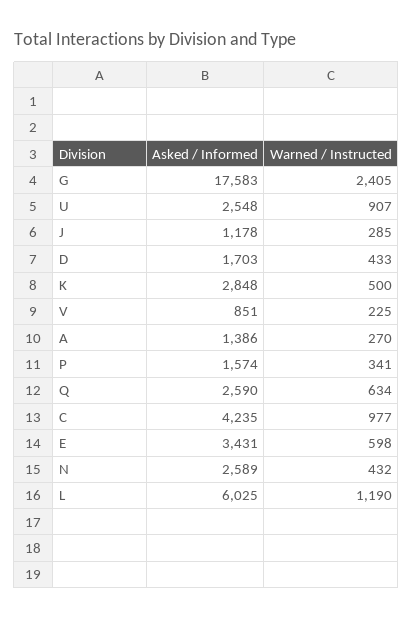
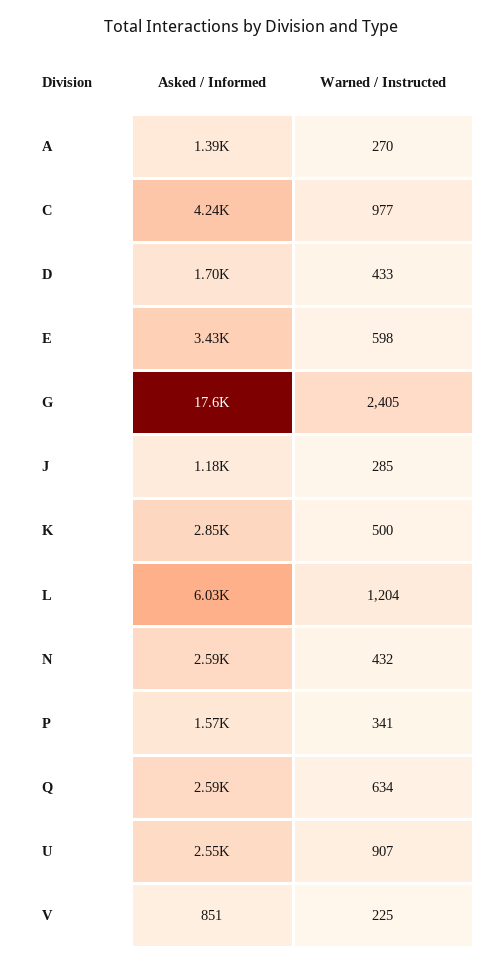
Warned / Instructed, L: 1190 -> 1204

